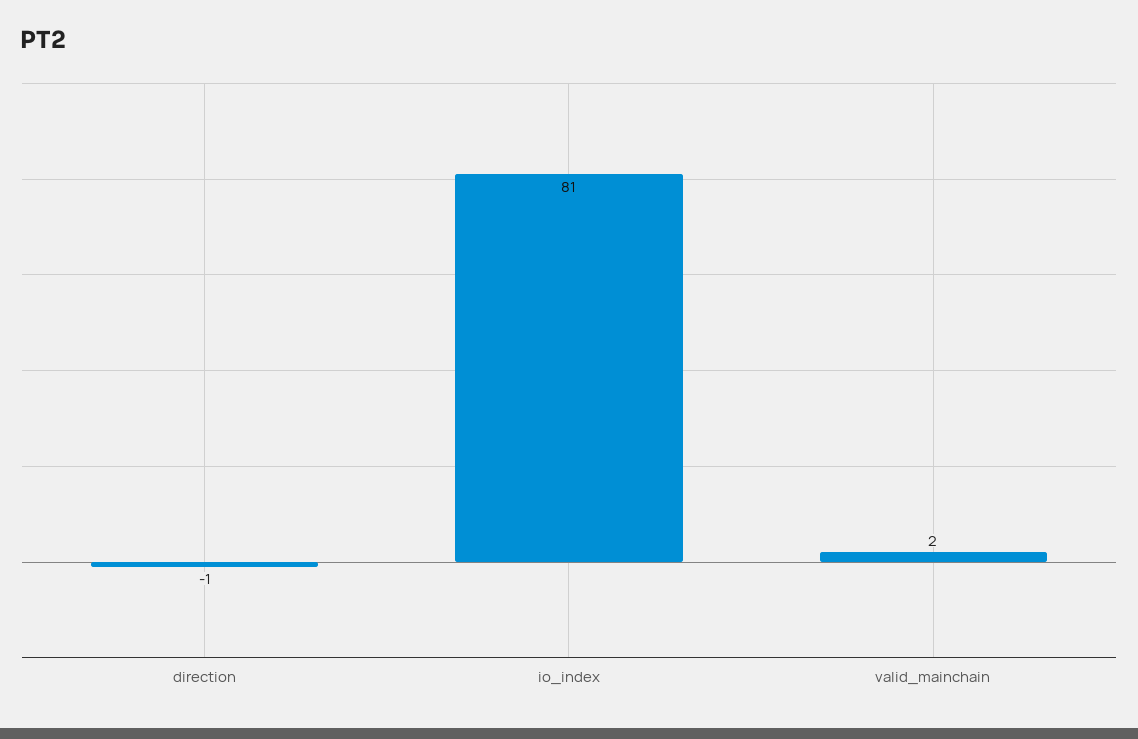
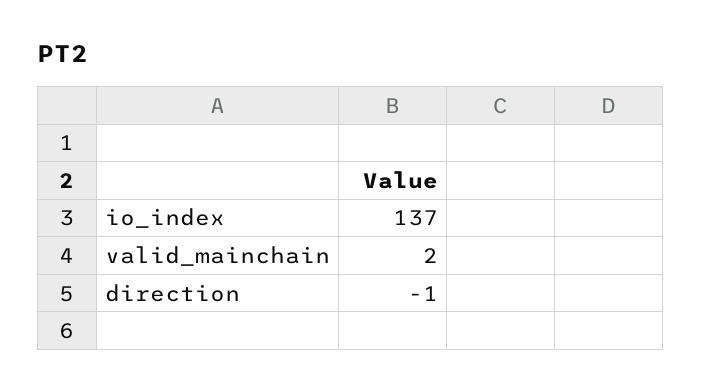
io_index: 81 -> 137

